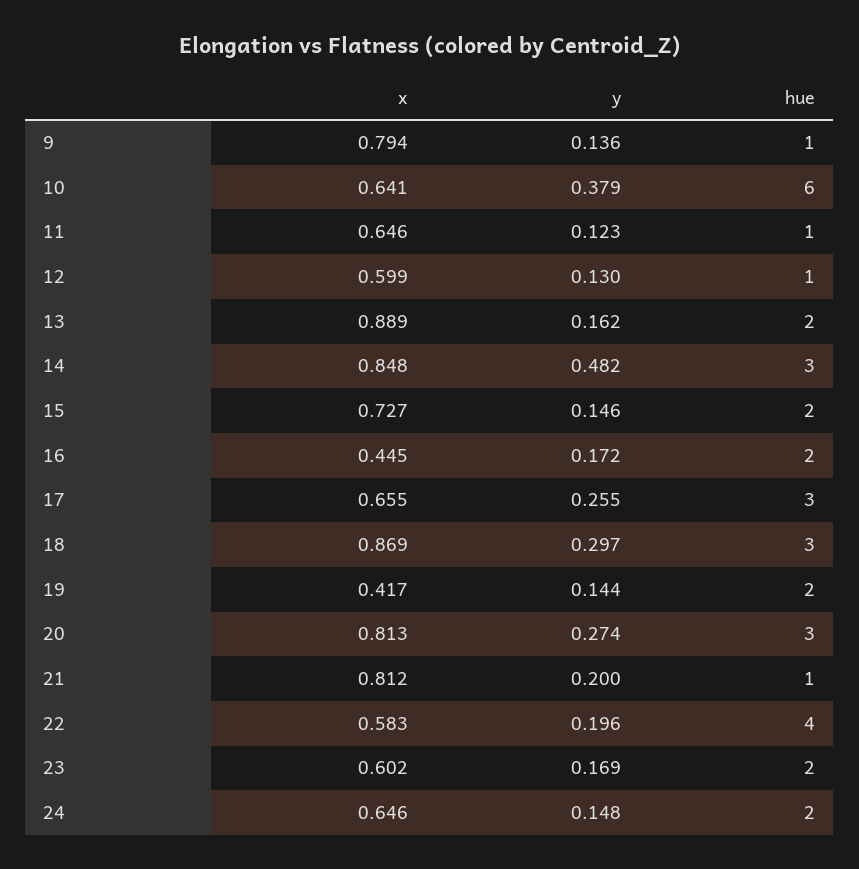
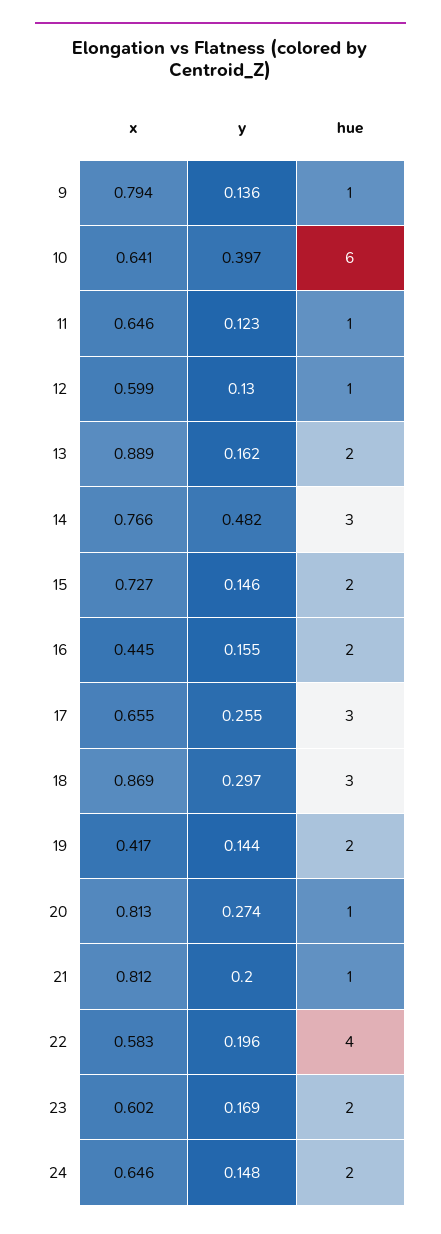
y, 10: 0.379 -> 0.397
x, 14: 0.848 -> 0.766
y, 16: 0.172 -> 0.155
hue, 20: 3 -> 1

